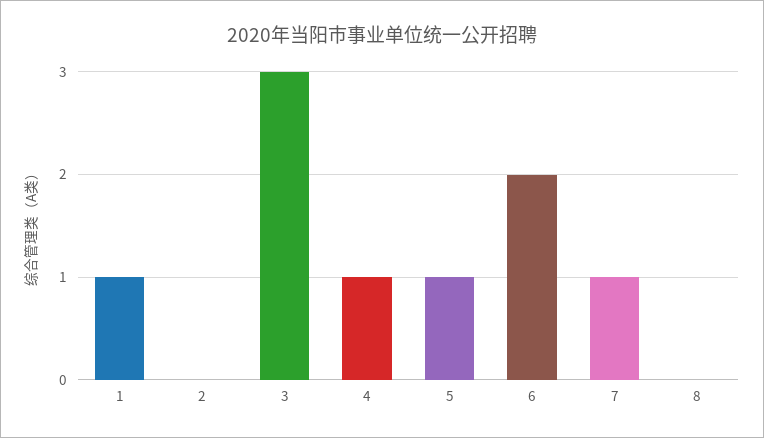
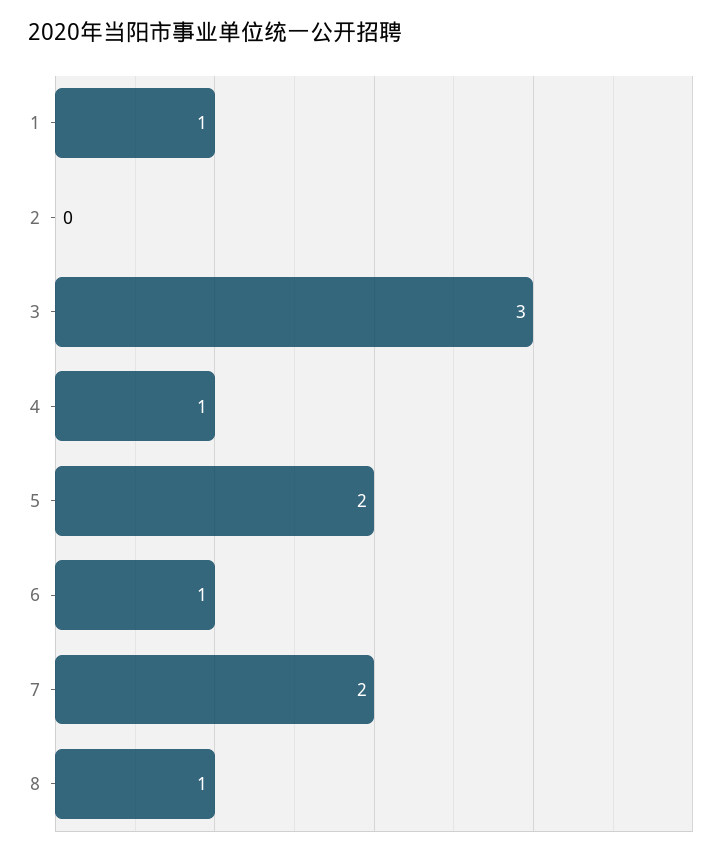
5: 1 -> 2
6: 2 -> 1
7: 1 -> 2
8: 0 -> 1

